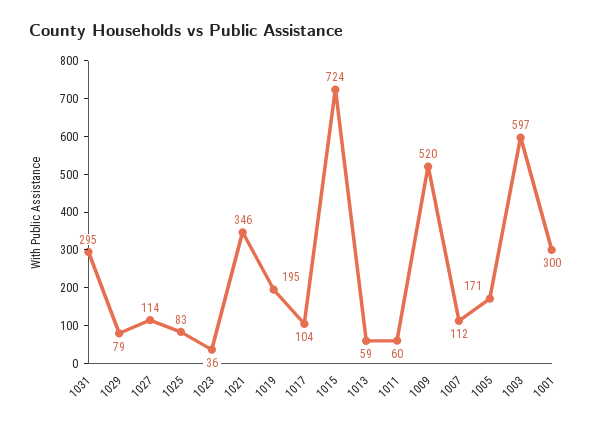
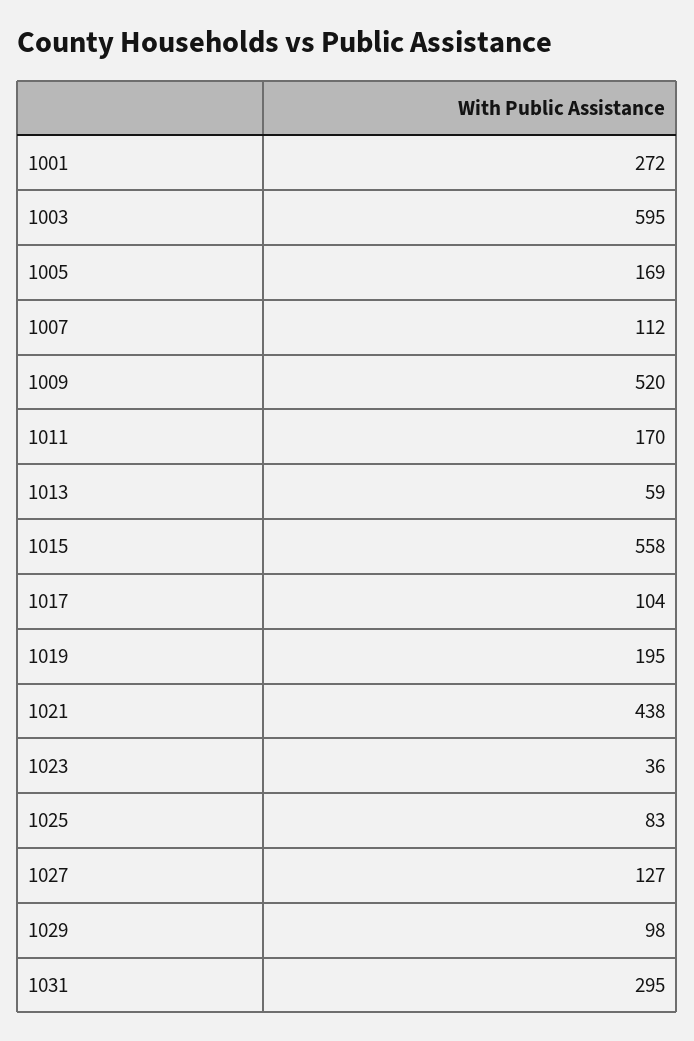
1029: 79 -> 98
1027: 114 -> 127
1021: 346 -> 438
1015: 724 -> 558
1011: 60 -> 170
1005: 171 -> 169
1003: 597 -> 595
1001: 300 -> 272

